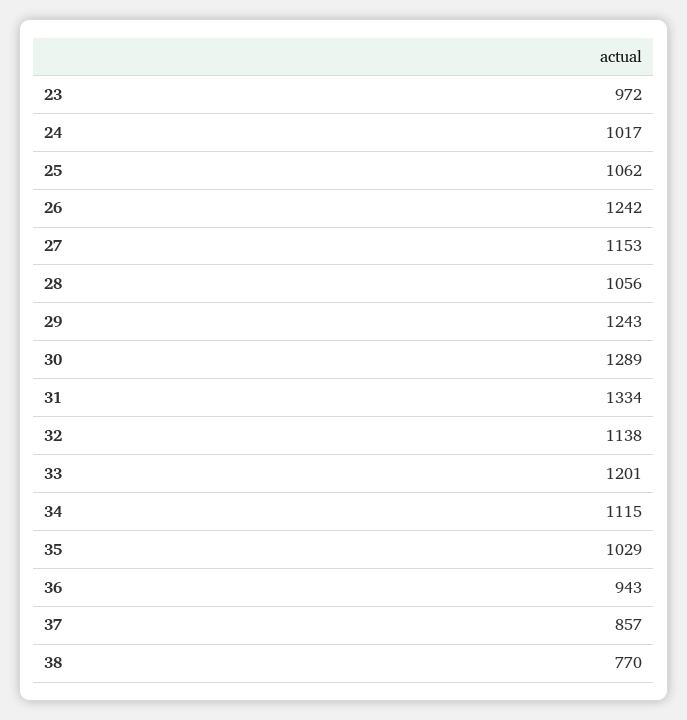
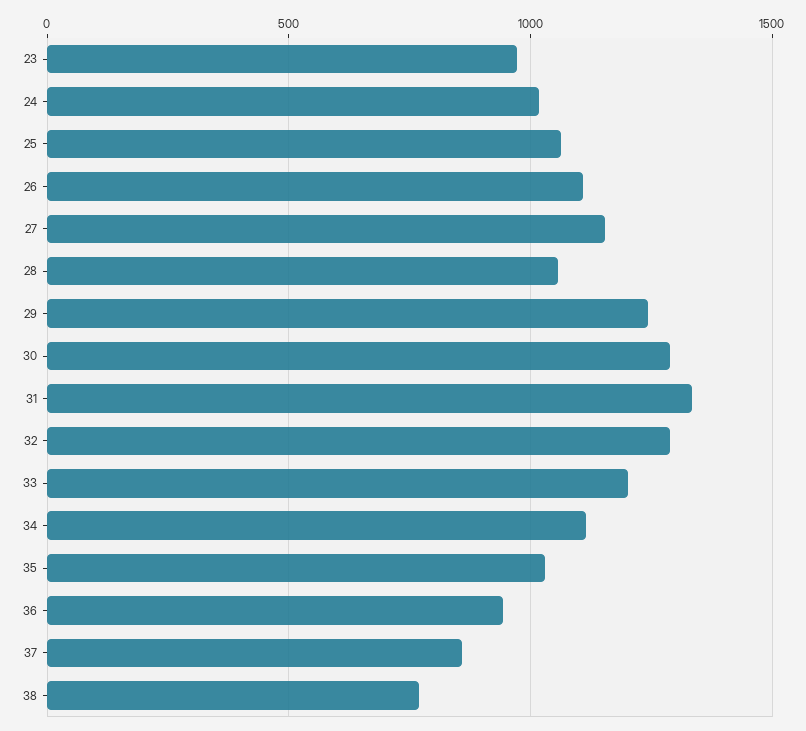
26: 1242 -> 1100
32: 1138 -> 1300

